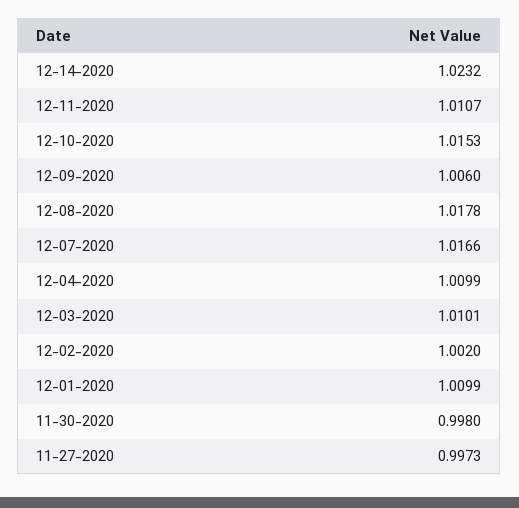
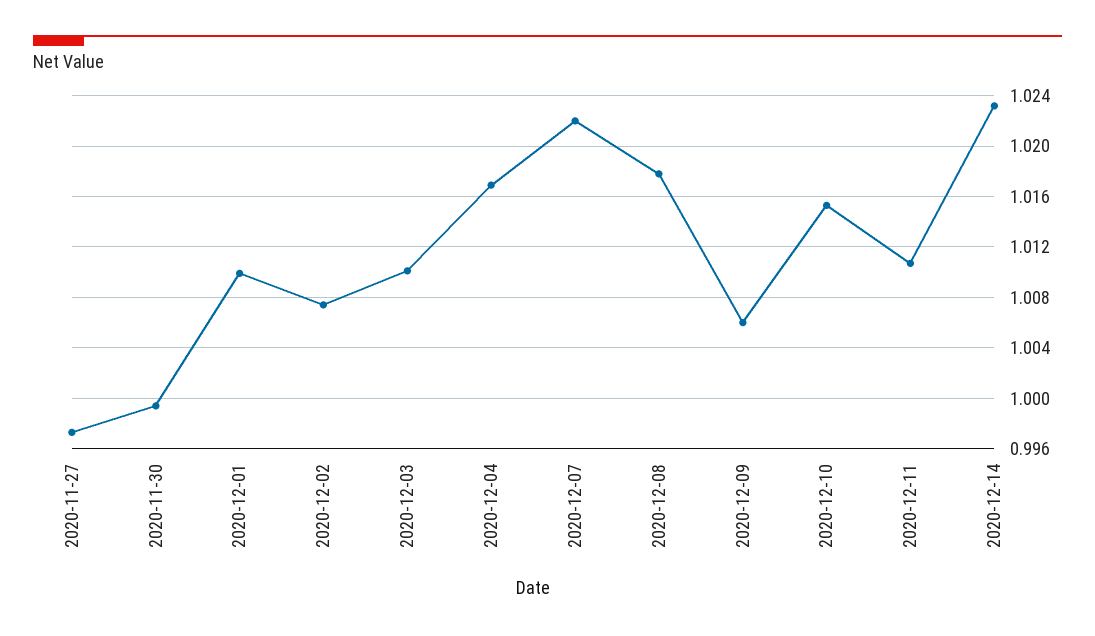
12-07-2020: 1.0166 -> 1.022
12-04-2020: 1.0099 -> 1.017
12-02-2020: 1.002 -> 1.0075
11-30-2020: 0.998 -> 0.9995

